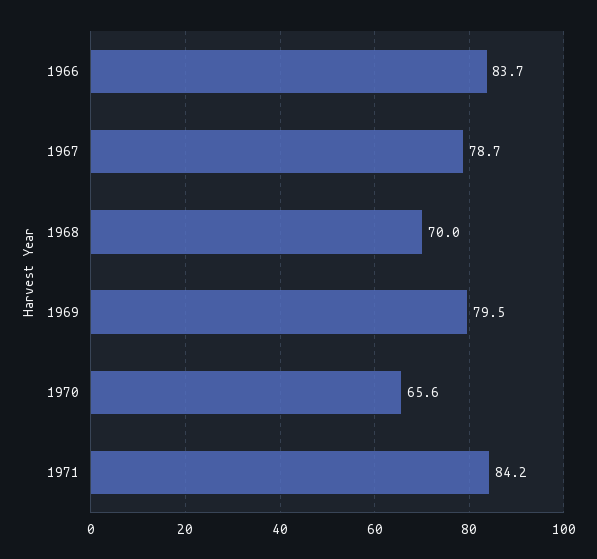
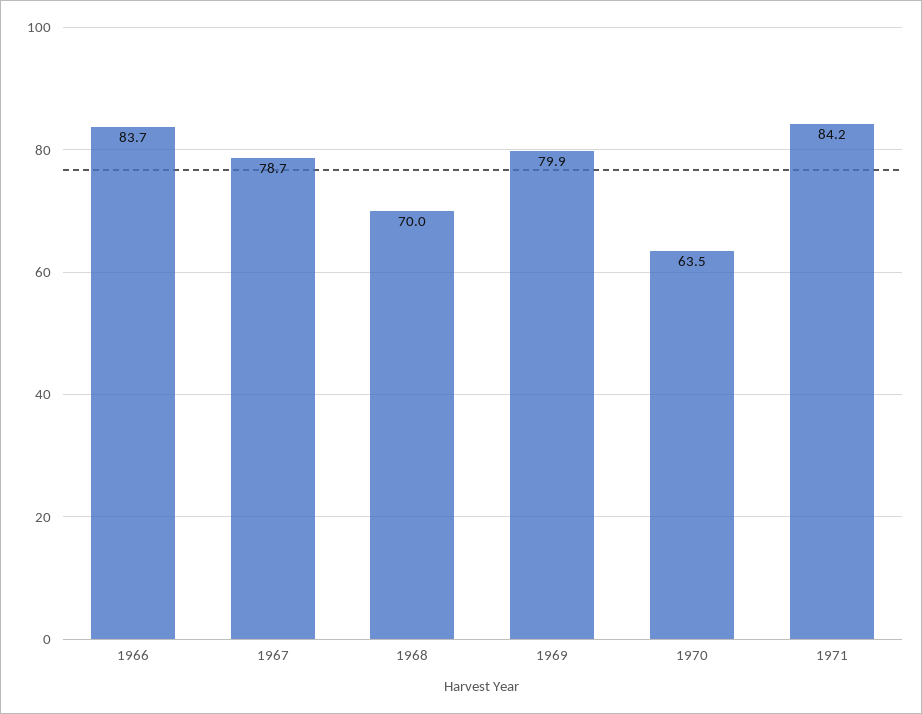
1969: 79.5 -> 79.9
1970: 65.6 -> 63.5

